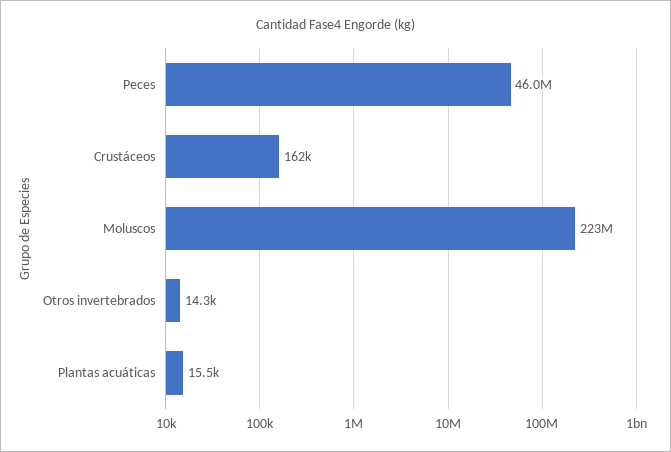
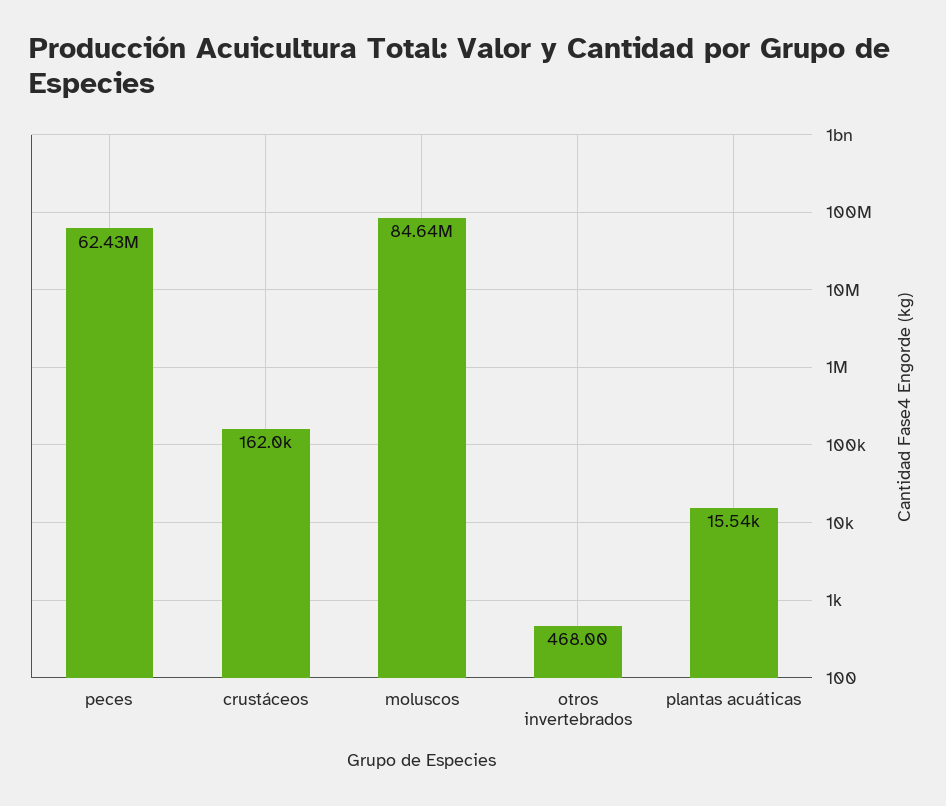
Peces: 46000000 -> 62430000
Moluscos: 223000000 -> 84640000
Otros invertebrados: 14300 -> 468

